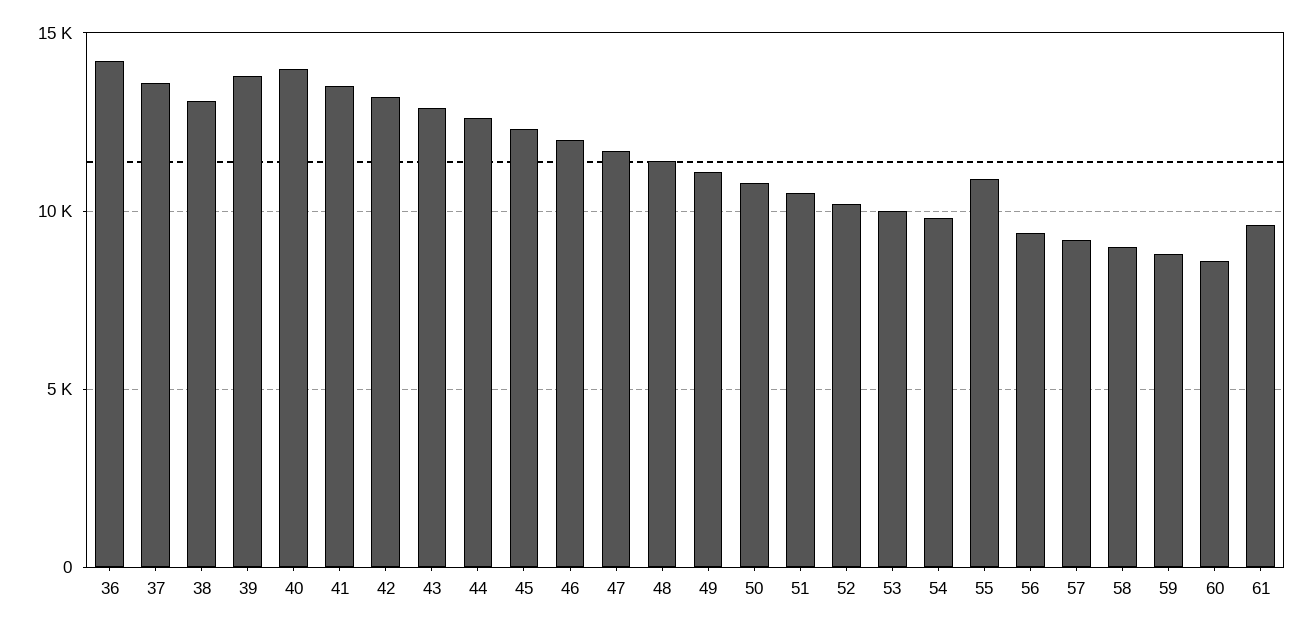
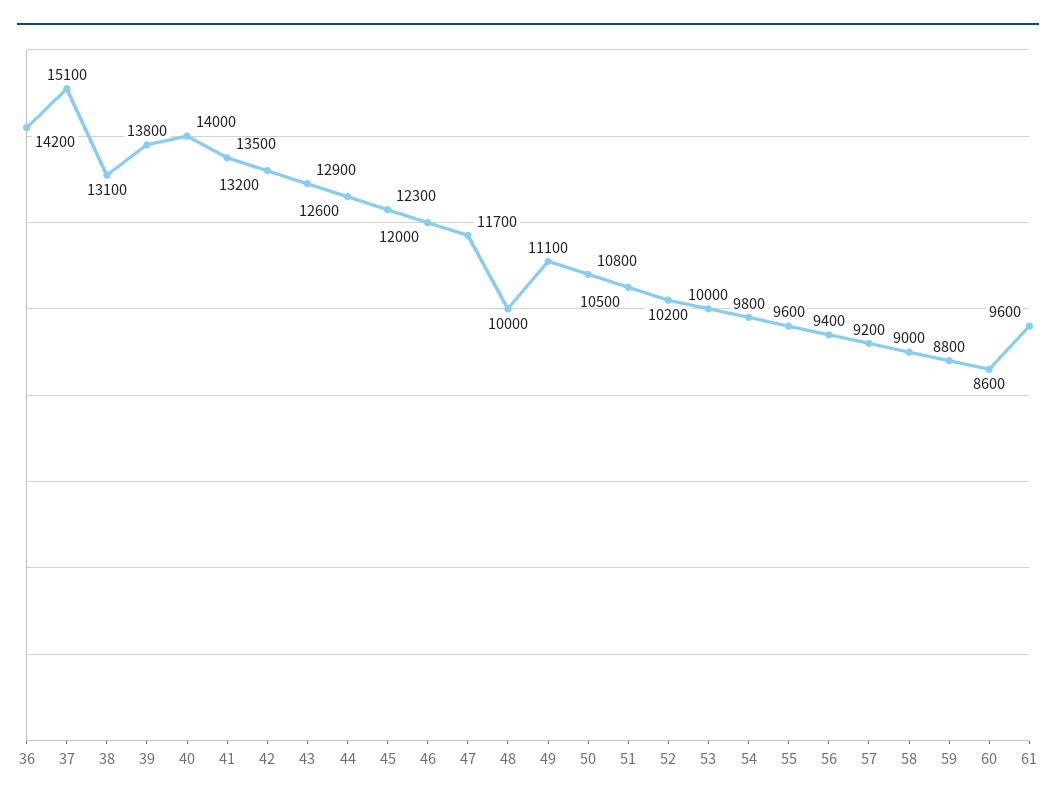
37: 13500 -> 15100
48: 11500 -> 10000
55: 11000 -> 9600

